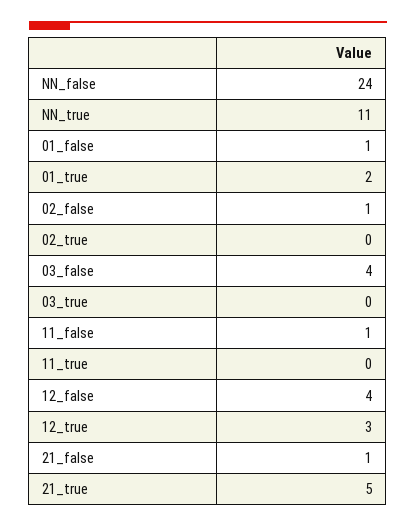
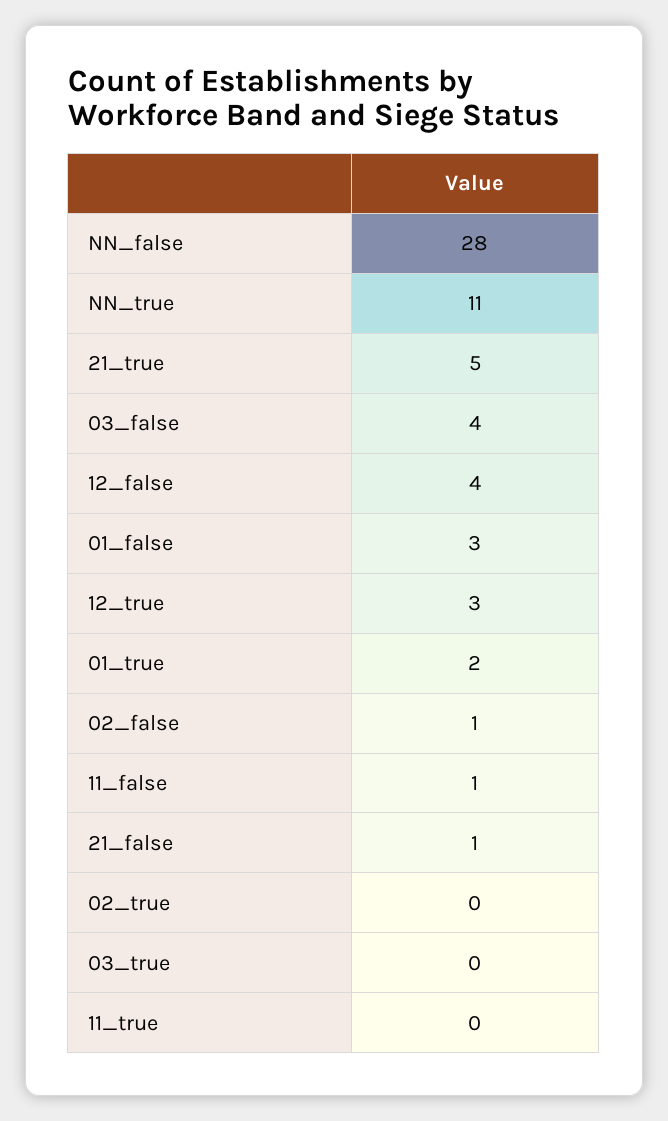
NN_false: 24 -> 28
01_false: 1 -> 3

